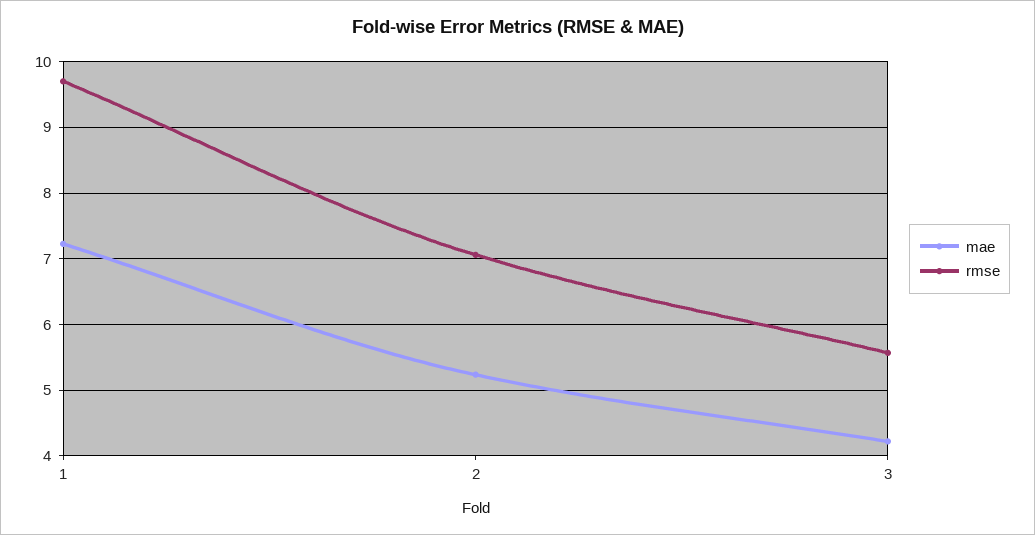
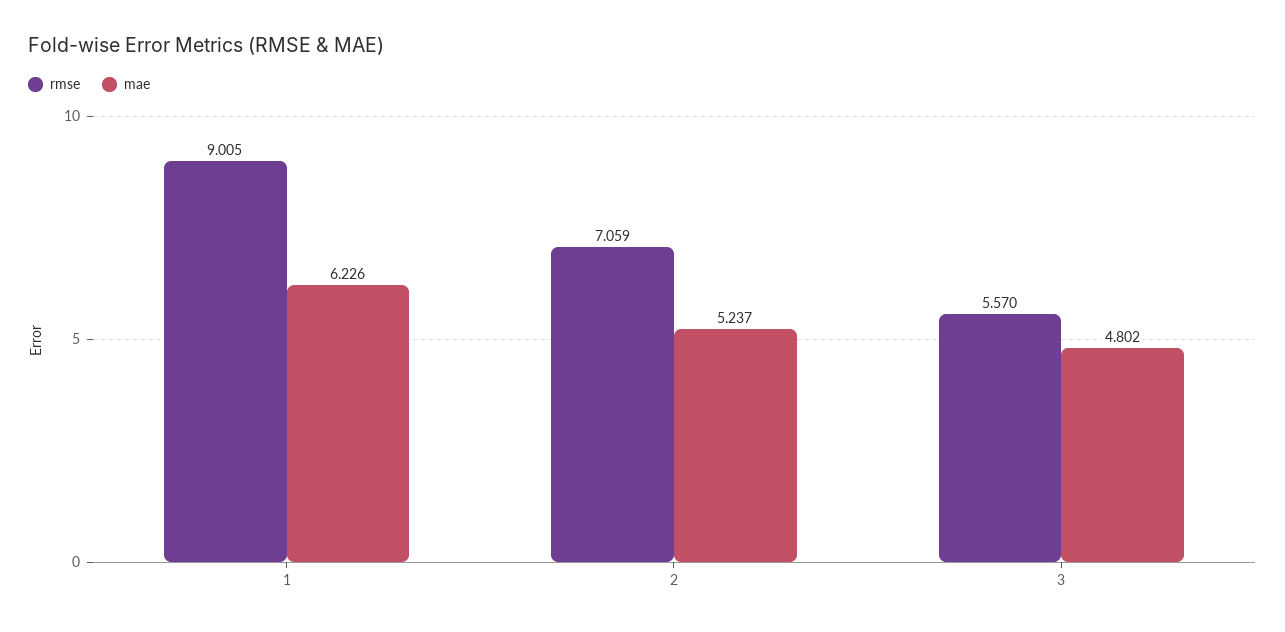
mae, 1: 7.2 -> 6.226
rmse, 1: 9.7 -> 9.005
mae, 3: 4.2 -> 4.802

